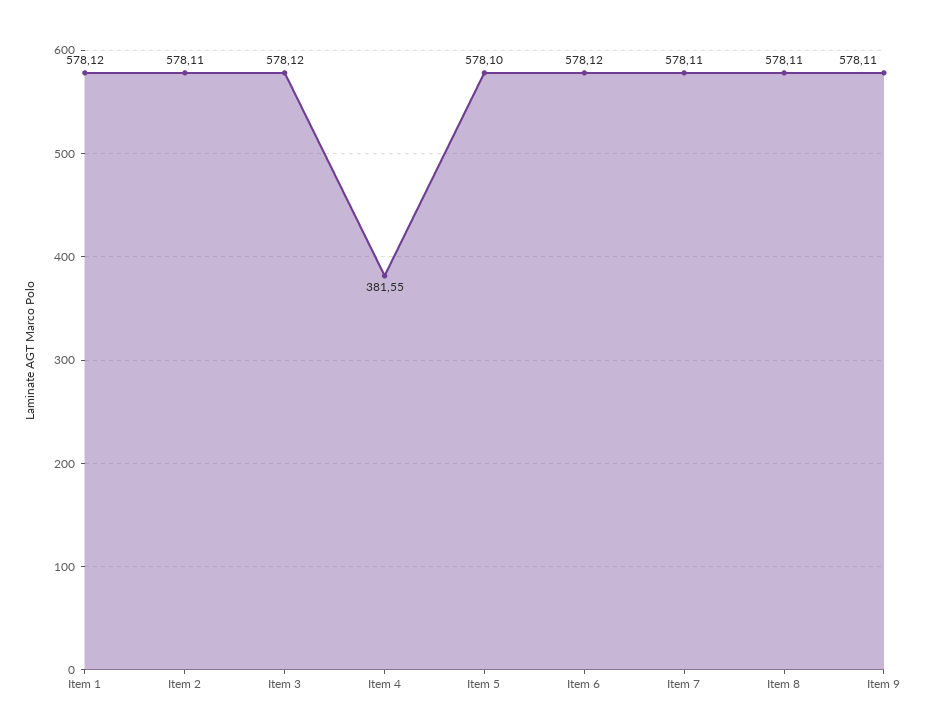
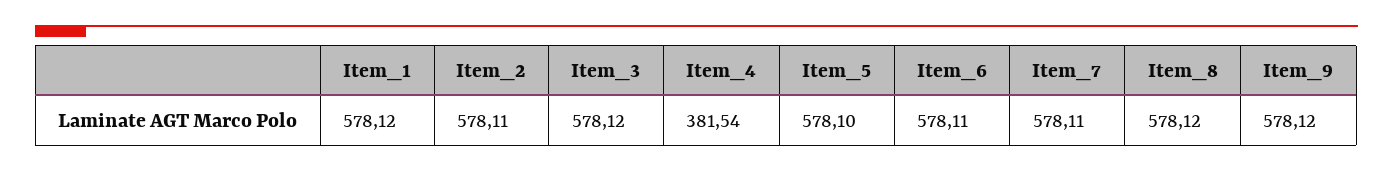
Item 4: 381.55 -> 381.54
Item 6: 578.12 -> 578.11
Item 8: 578.11 -> 578.12
Item 9: 578.11 -> 578.12

